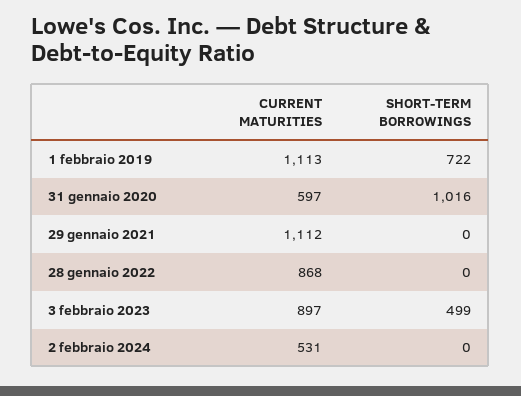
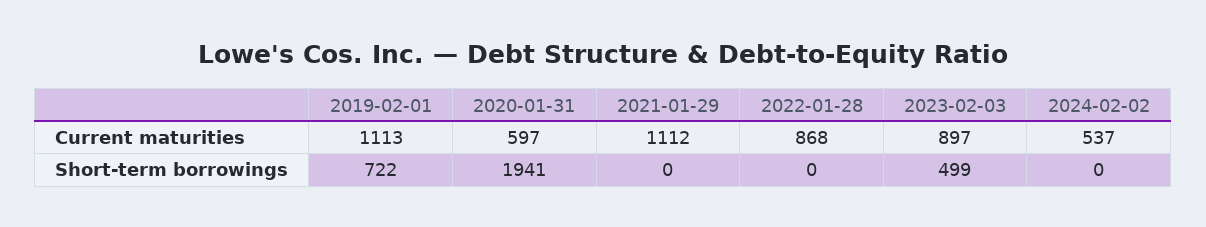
SHORT-TERM BORROWINGS, 31 gennaio 2020: 1016 -> 1941
CURRENT MATURITIES, 2 febbraio 2024: 531 -> 537

